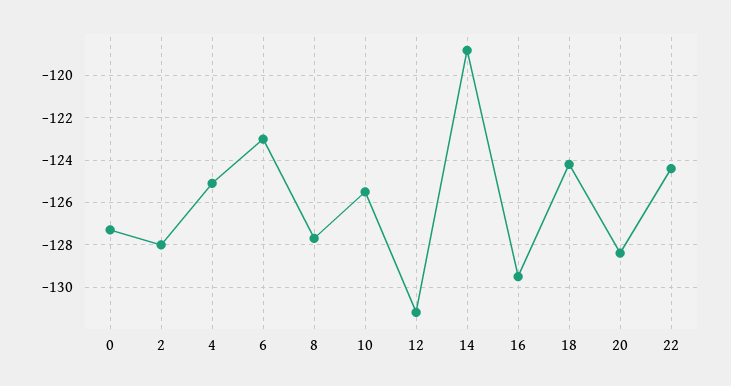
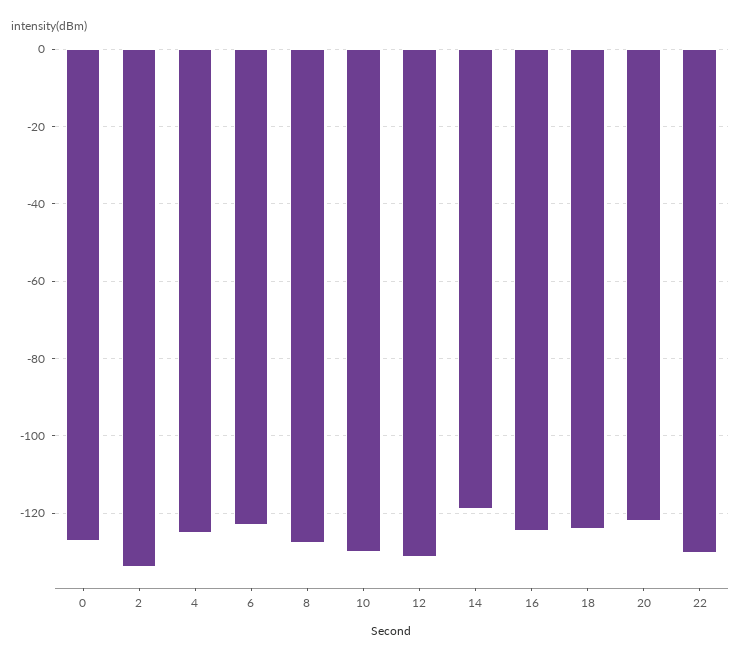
2: -128 -> -134
10: -125.5 -> -130
16: -129.5 -> -124
20: -128.5 -> -122
22: -124.5 -> -130

